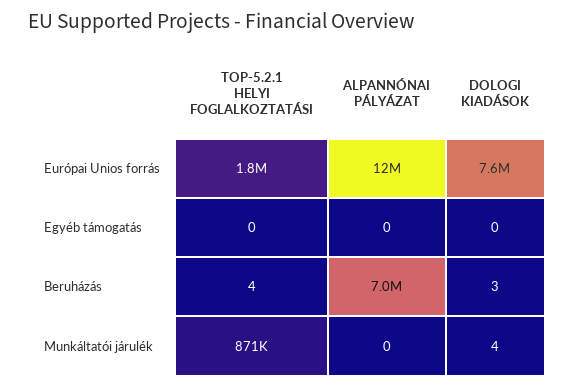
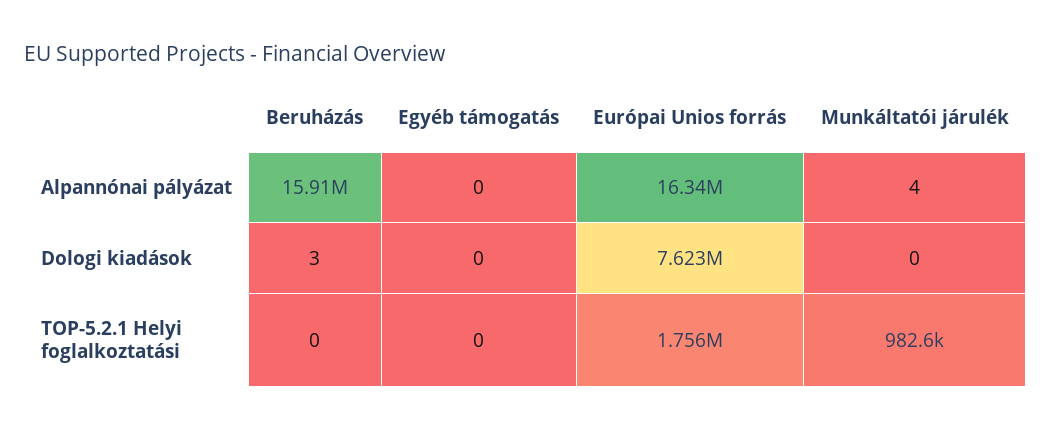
ALPANNÓNAI PÁLYÁZAT, Európai Unios forrás: 12000000 -> 16340000
TOP-5.2.1 HELYI FOGLALKOZTATÁSI, Beruházás: 4 -> 0
ALPANNÓNAI PÁLYÁZAT, Beruházás: 7000000 -> 15910000
TOP-5.2.1 HELYI FOGLALKOZTATÁSI, Munkáltatói járulék: 871000 -> 982600
ALPANNÓNAI PÁLYÁZAT, Munkáltatói járulék: 0 -> 4
DOLOGI KIADÁSOK, Munkáltatói járulék: 4 -> 0

